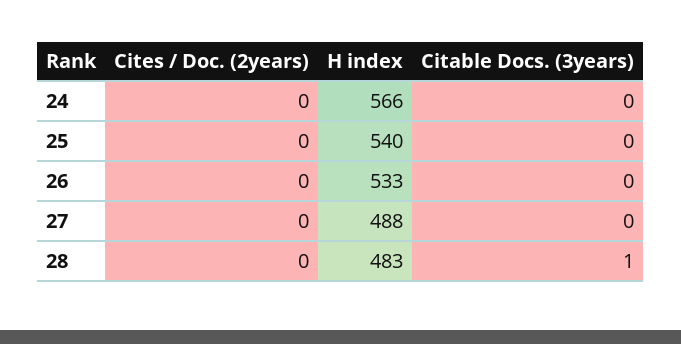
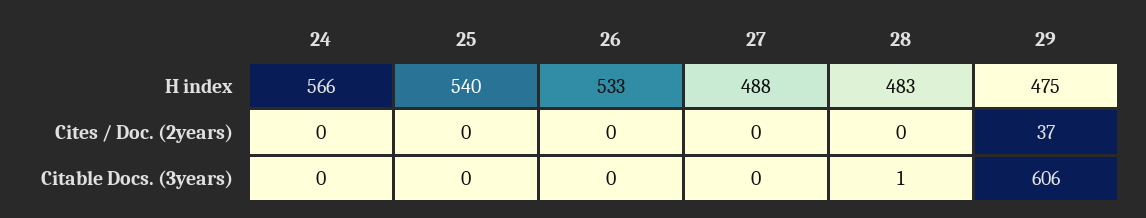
H index, 29: none -> 475
Cites / Doc. (2years), 29: none -> 37
Citable Docs. (3years), 29: none -> 606

